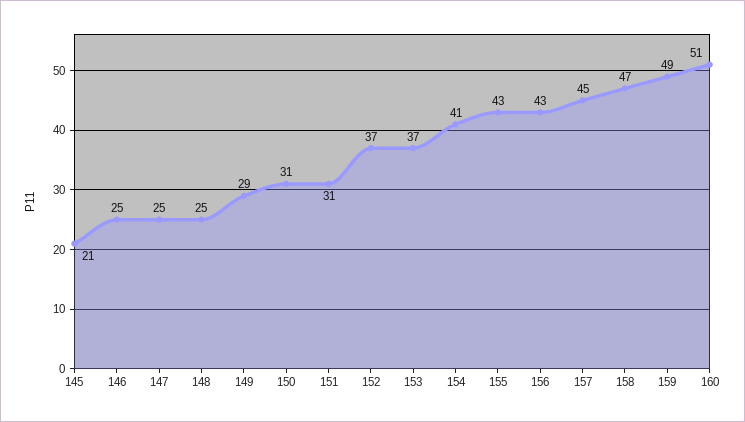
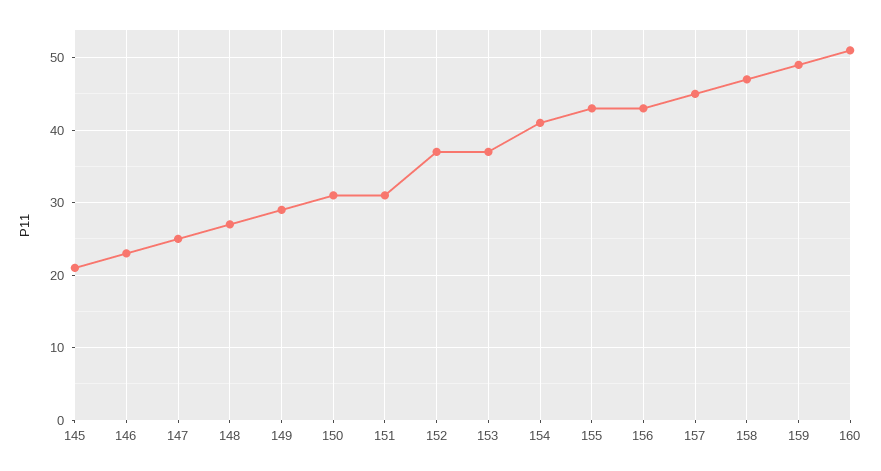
146: 25 -> 23
148: 25 -> 27

